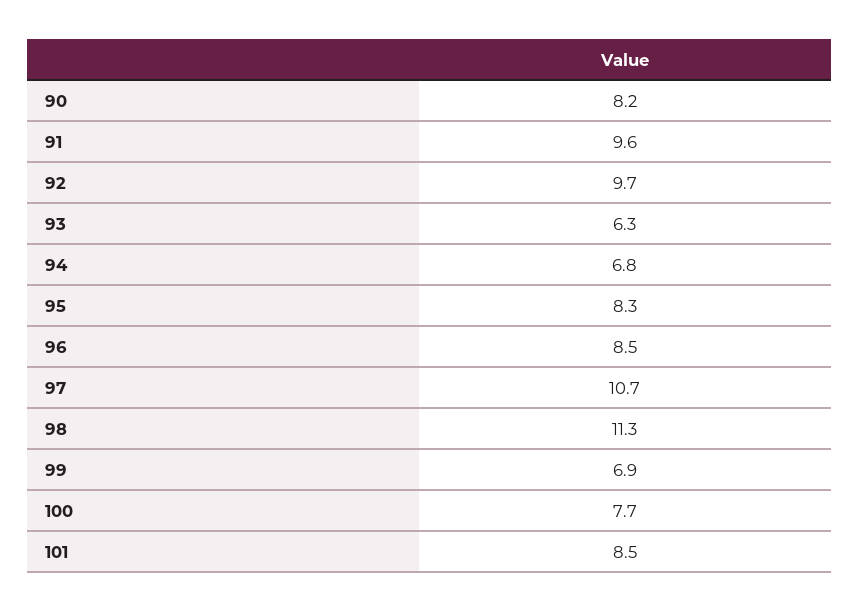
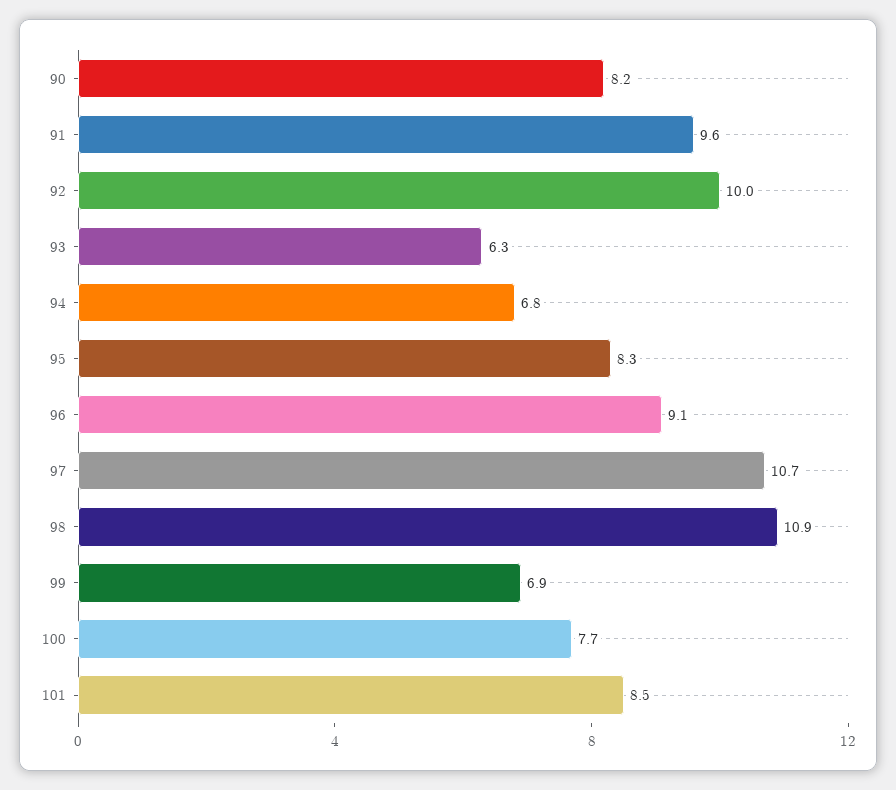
92: 9.7 -> 10
96: 8.5 -> 9.1
98: 11.3 -> 10.9

